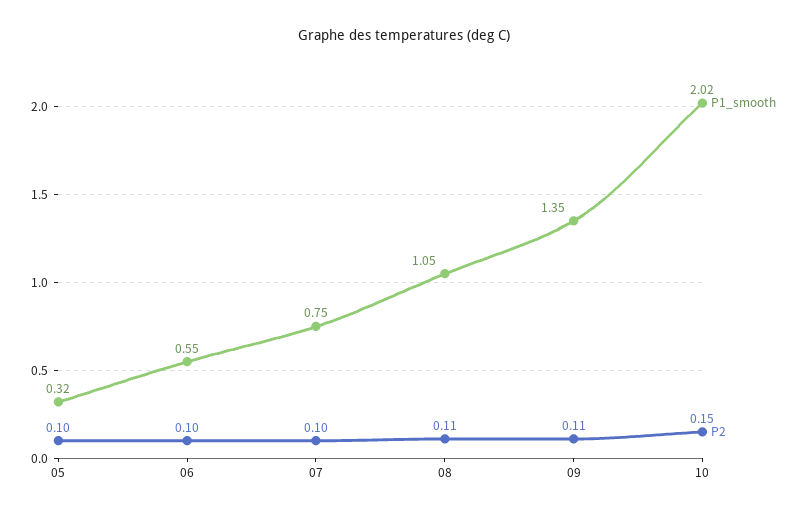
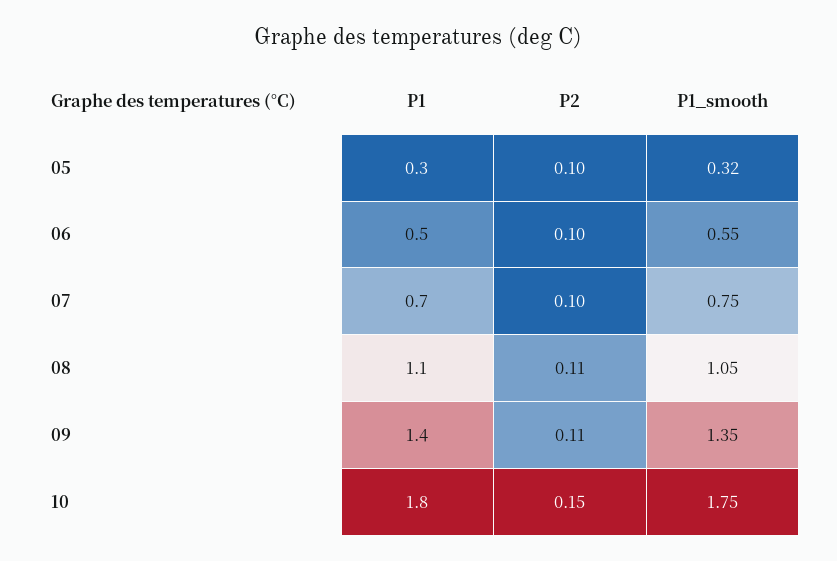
P1_smooth, 10: 2.02 -> 1.75
P1, 05: none -> 0.3
P1, 06: none -> 0.5
P1, 07: none -> 0.7
P1, 08: none -> 1.1
P1, 09: none -> 1.4
P1, 10: none -> 1.8

